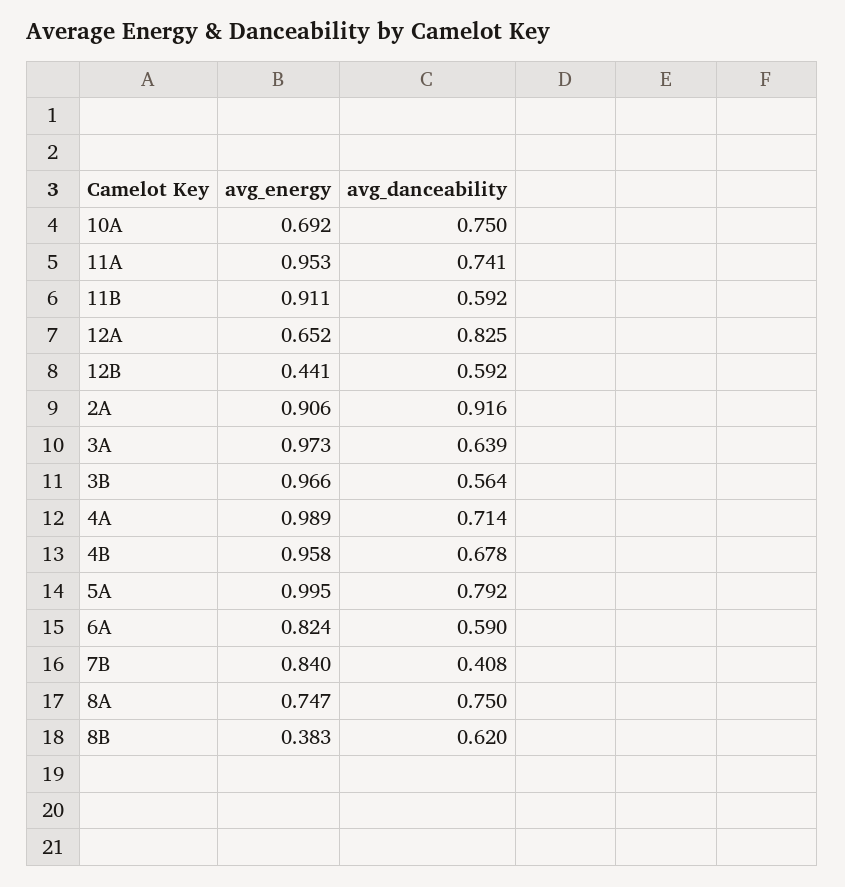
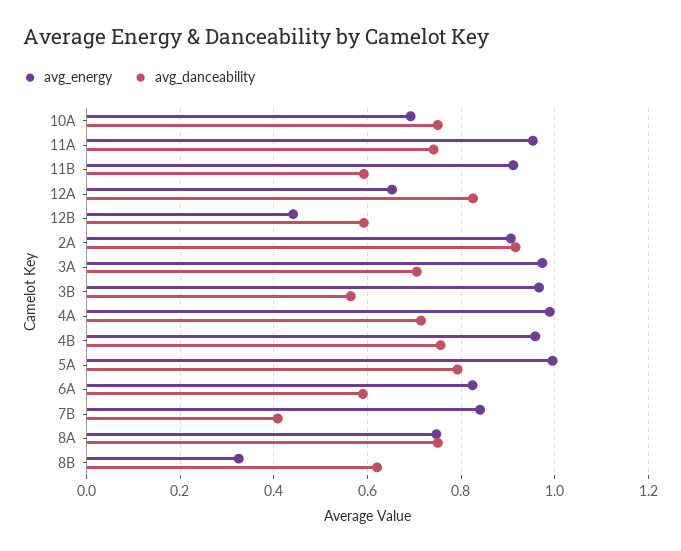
avg_danceability, 3A: 0.639 -> 0.7
avg_danceability, 4B: 0.678 -> 0.76
avg_energy, 8B: 0.383 -> 0.32

